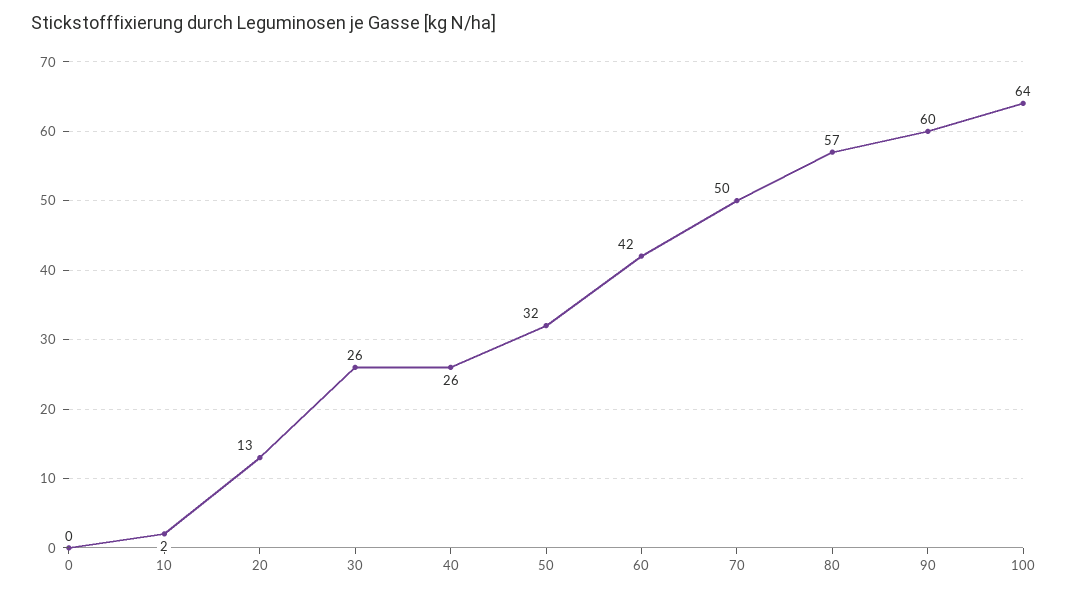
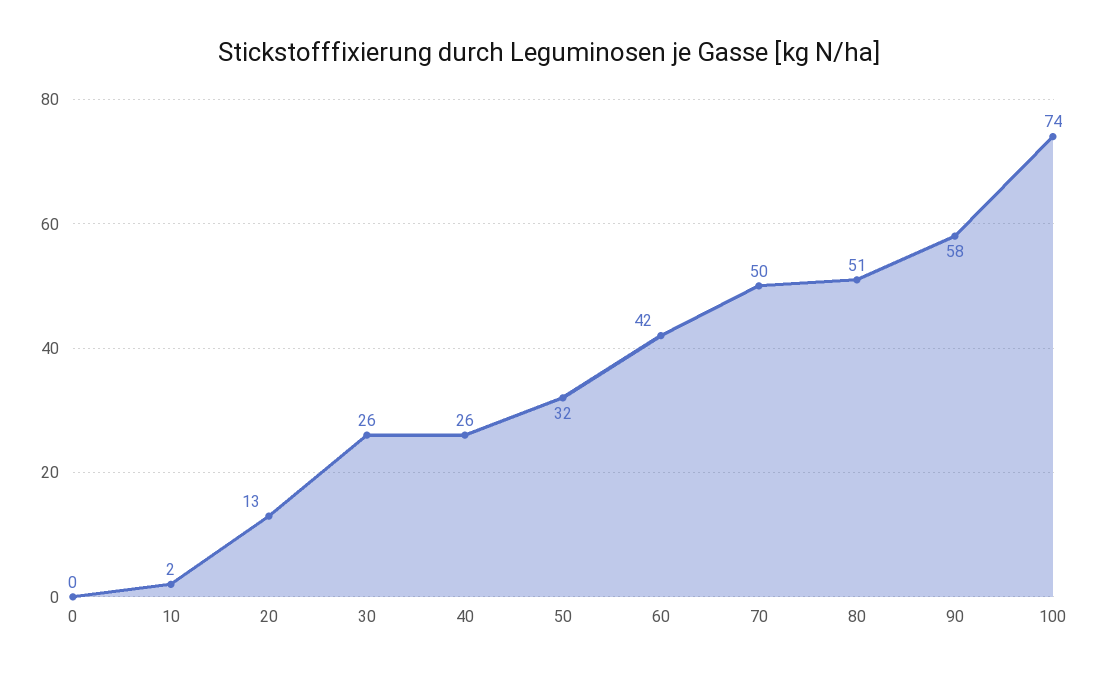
80: 57 -> 51
90: 60 -> 58
100: 64 -> 74

